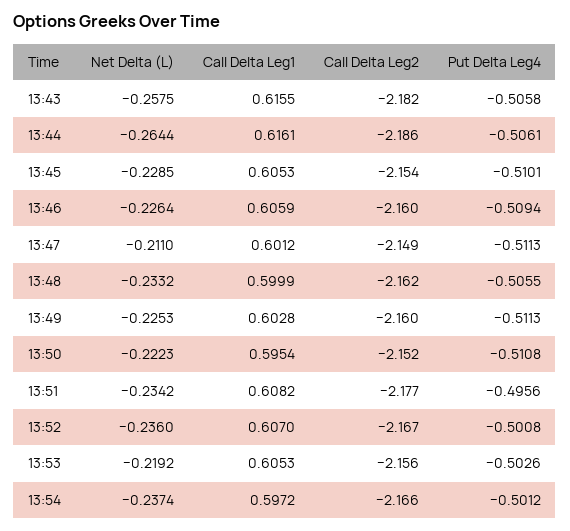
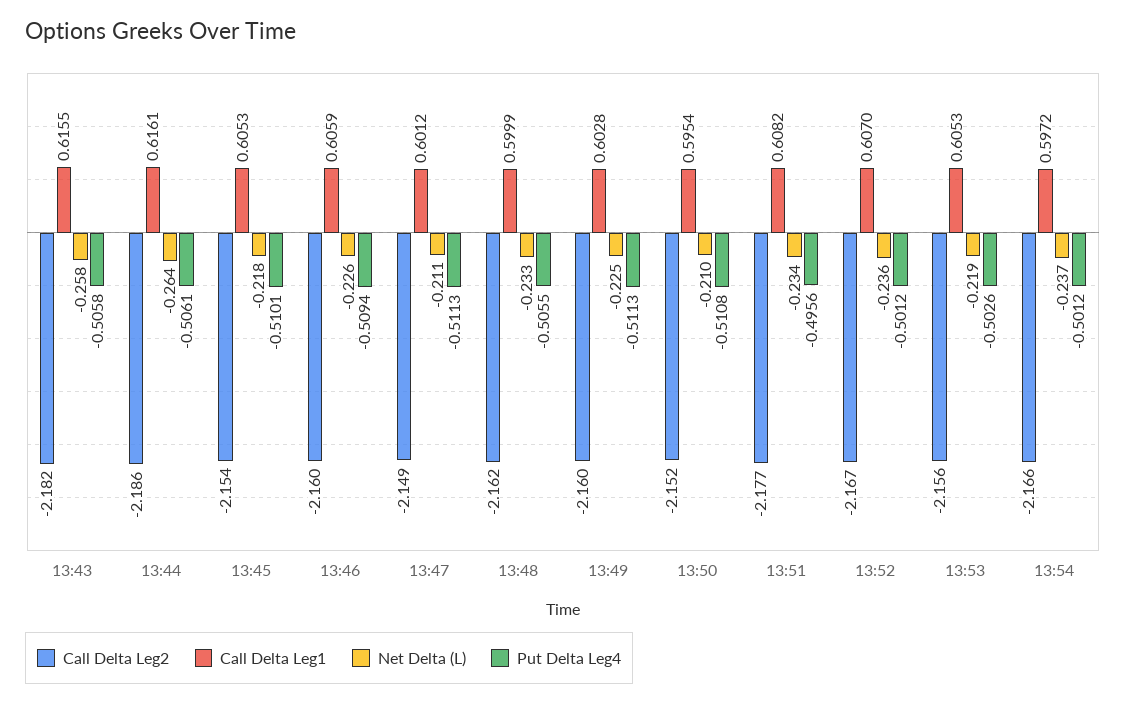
Net Delta (L), 13:45: -0.2285 -> -0.218
Net Delta (L), 13:50: -0.2223 -> -0.21
Put Delta Leg4, 13:52: -0.5008 -> -0.5012

